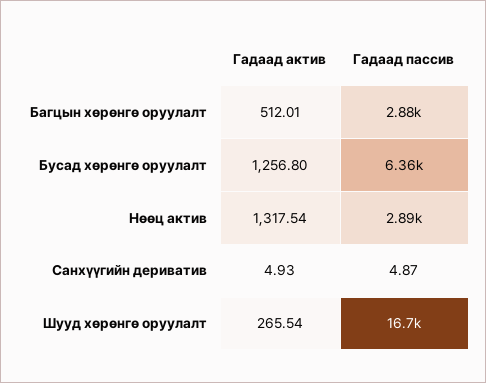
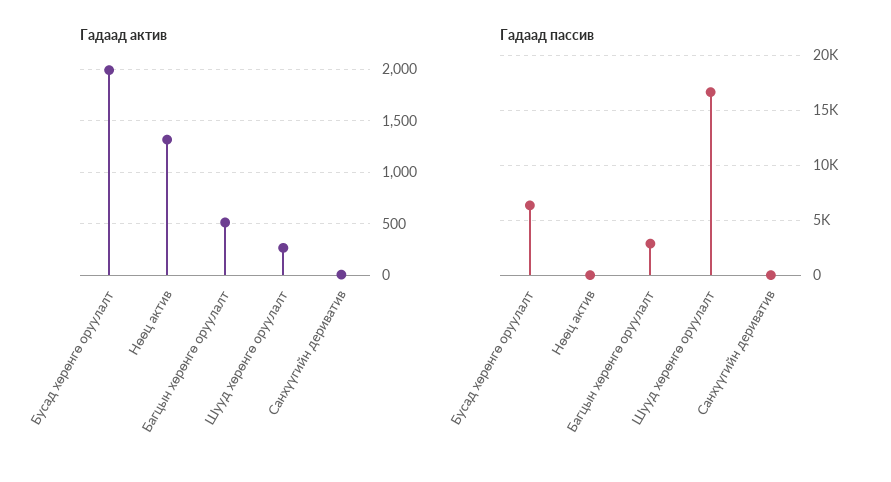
Гадаад актив, Бусад хөрөнгө оруулалт: 1256.8 -> 2000
Гадаад пассив, Нөөц актив: 2890 -> 0

